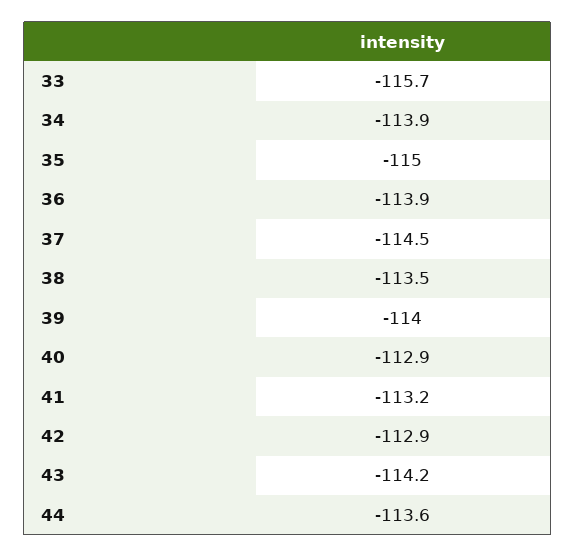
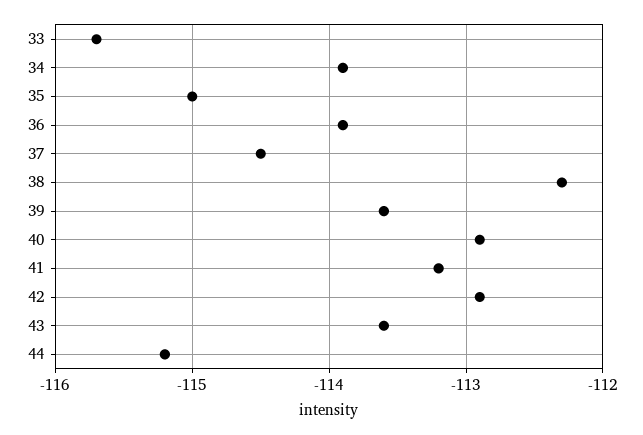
38: -113.5 -> -112.3
39: -114 -> -113.6
43: -114.2 -> -113.6
44: -113.6 -> -115.2

